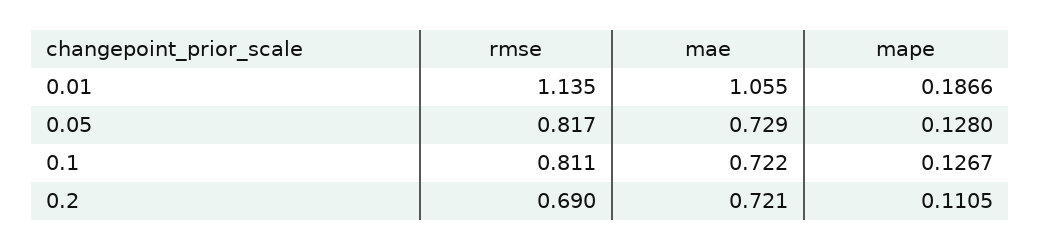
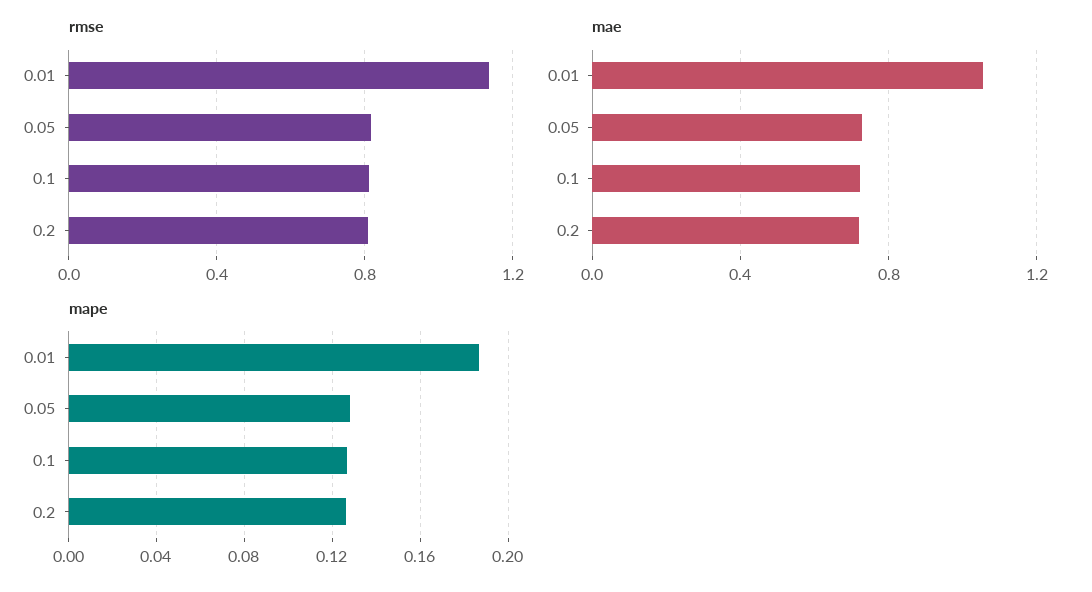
rmse, 0.2: 0.69 -> 0.8
mape, 0.2: 0.1105 -> 0.125

